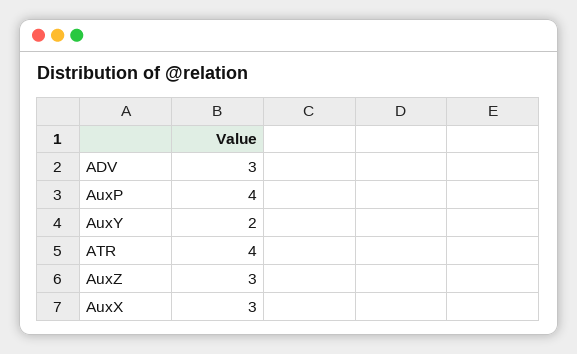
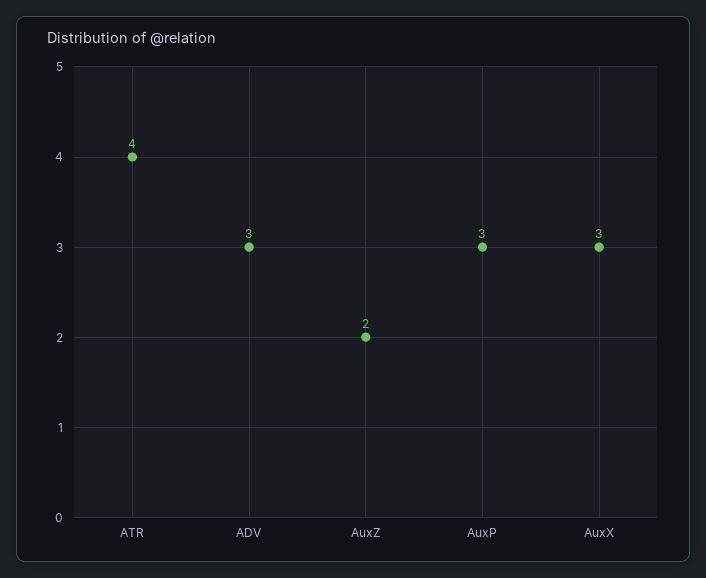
AuxP: 4 -> 3
AuxY: 2 -> none
AuxZ: 3 -> 2

